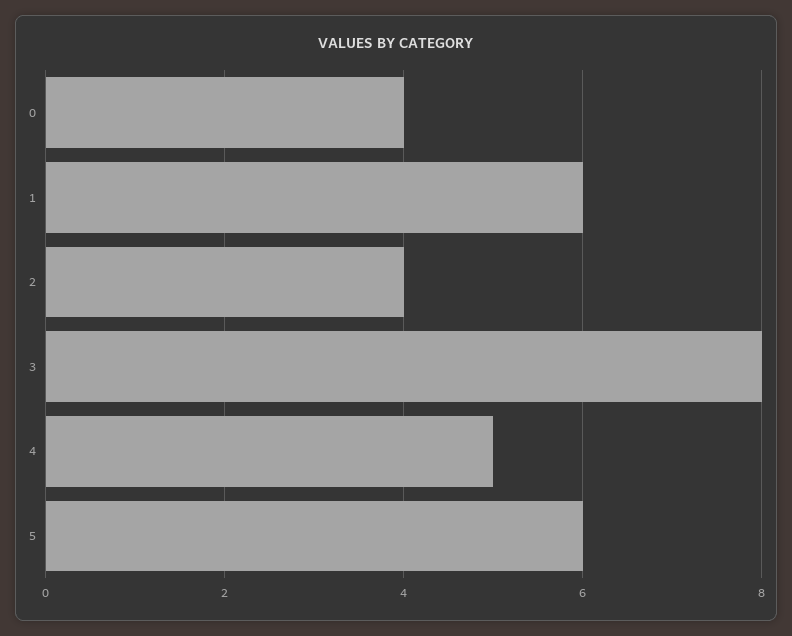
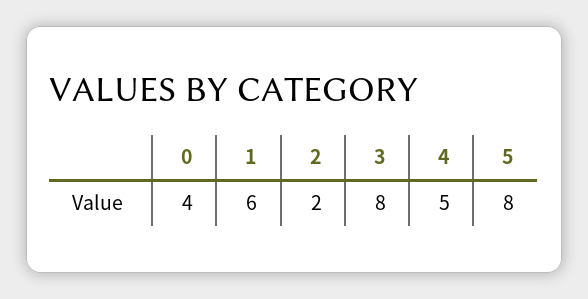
2: 4 -> 2
5: 6 -> 8

